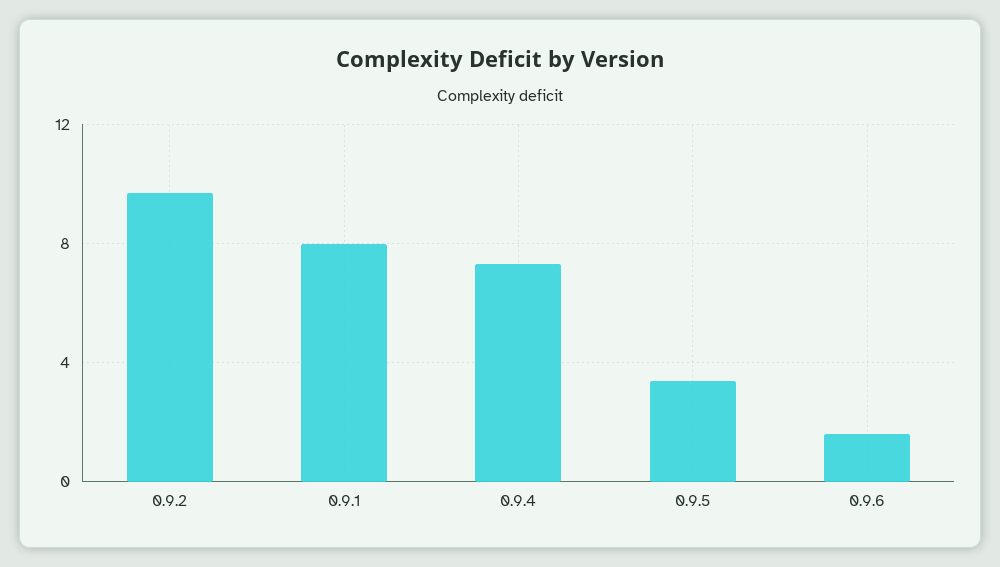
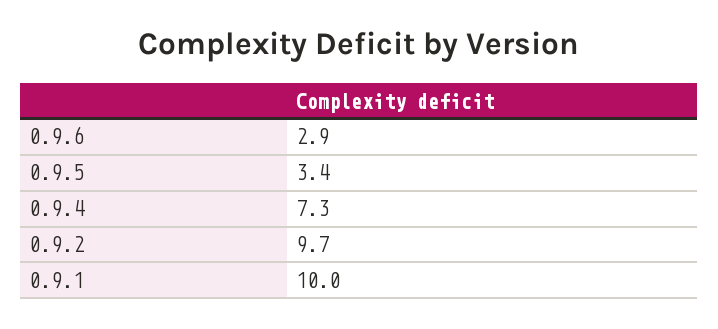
0.9.1: 8 -> 10
0.9.6: 1.5 -> 2.9

